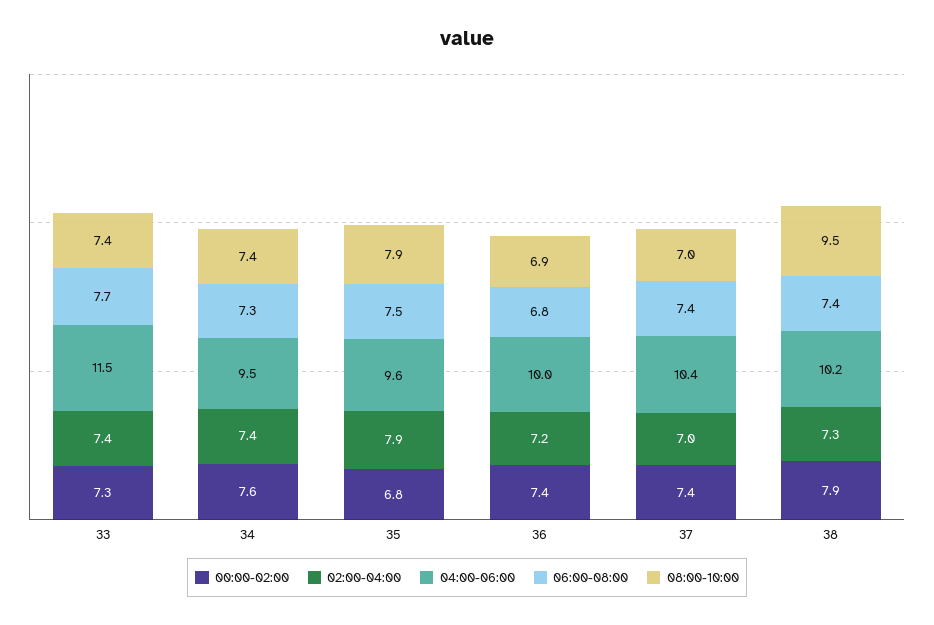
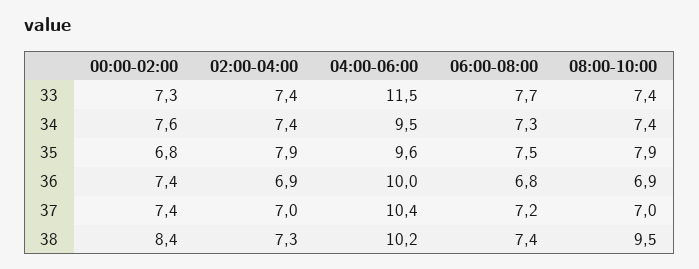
02:00-04:00, 36: 7.2 -> 6.9
06:00-08:00, 37: 7.4 -> 7.2
00:00-02:00, 38: 7.9 -> 8.4

